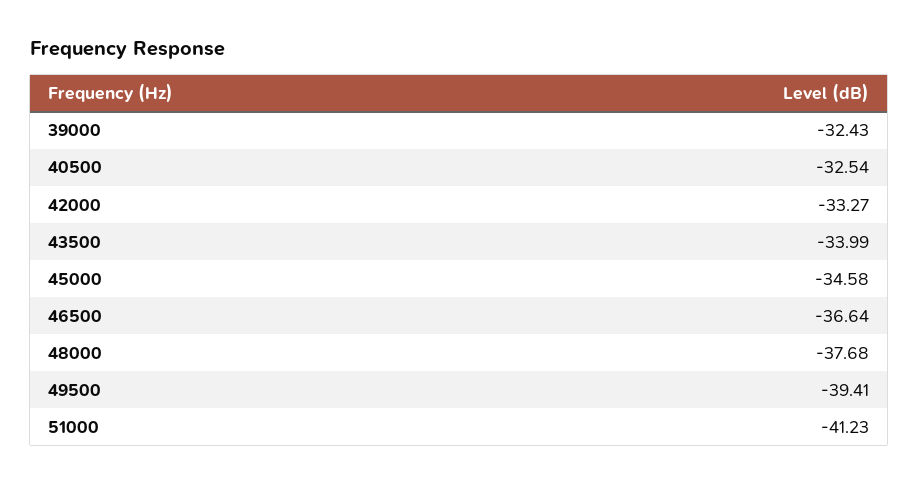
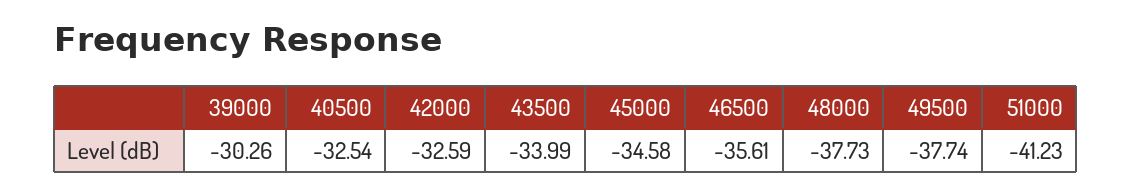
39000: -32.43 -> -30.26
42000: -33.27 -> -32.59
46500: -36.64 -> -35.61
48000: -37.68 -> -37.73
49500: -39.41 -> -37.74

